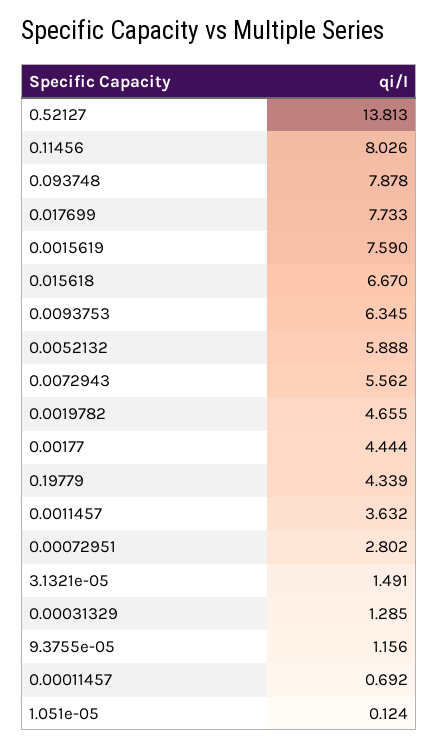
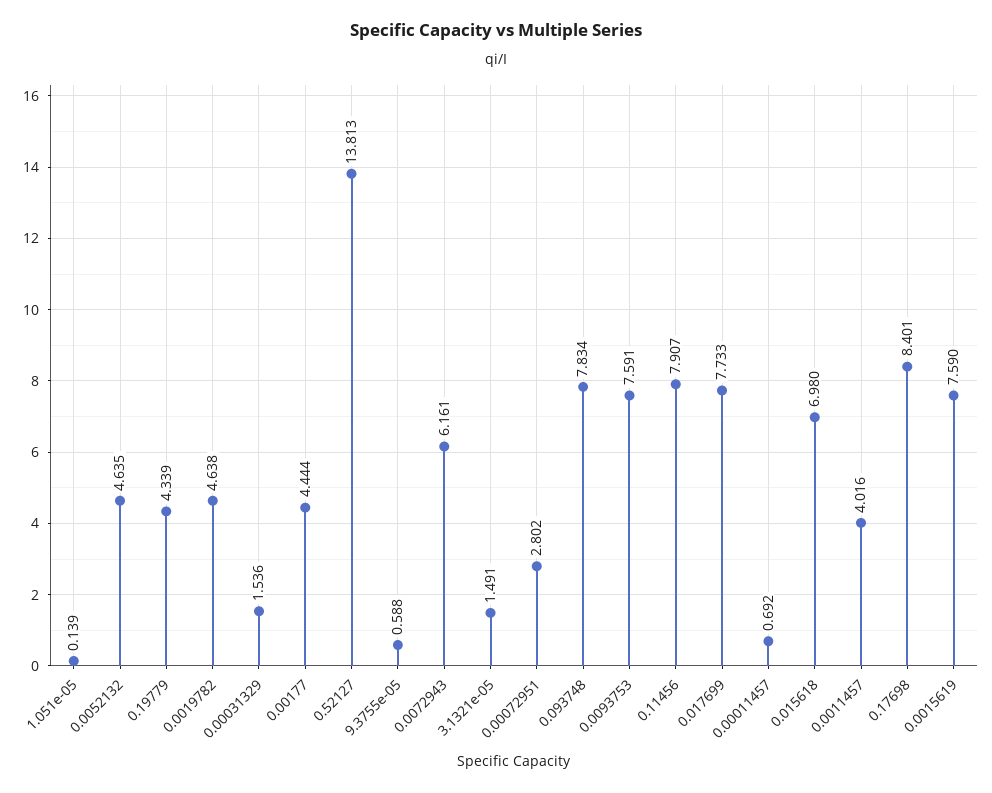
0.11456: 8.026 -> 7.907
0.093748: 7.878 -> 7.834
0.015618: 6.67 -> 6.98
0.0093753: 6.345 -> 7.591
0.0052132: 5.888 -> 4.635
0.0072943: 5.562 -> 6.161
0.0019782: 4.655 -> 4.638
0.0011457: 3.632 -> 4.016
0.00031329: 1.285 -> 1.536
9.3755e-05: 1.156 -> 0.588
1.051e-05: 0.124 -> 0.139
0.17698: none -> 8.401

